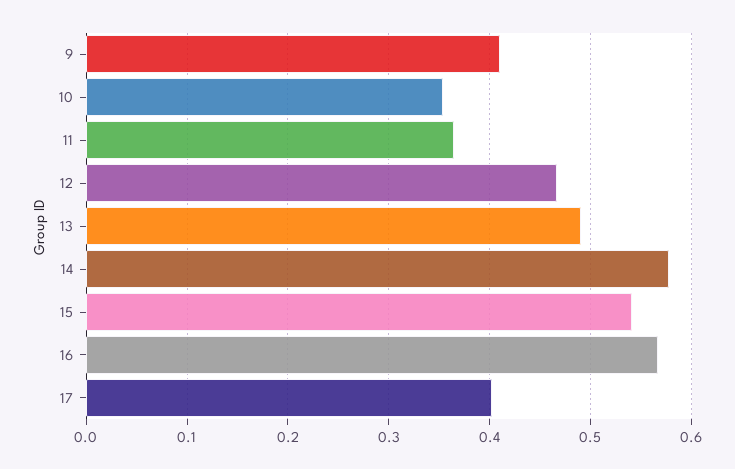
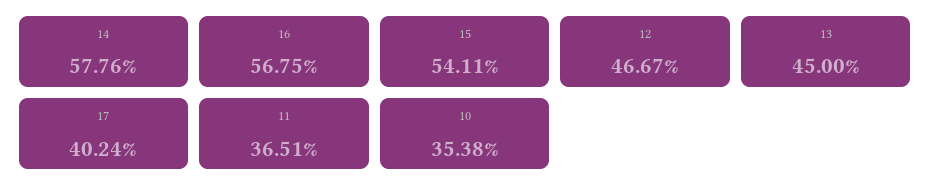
9: 0.41 -> none
13: 0.49 -> 0.45

